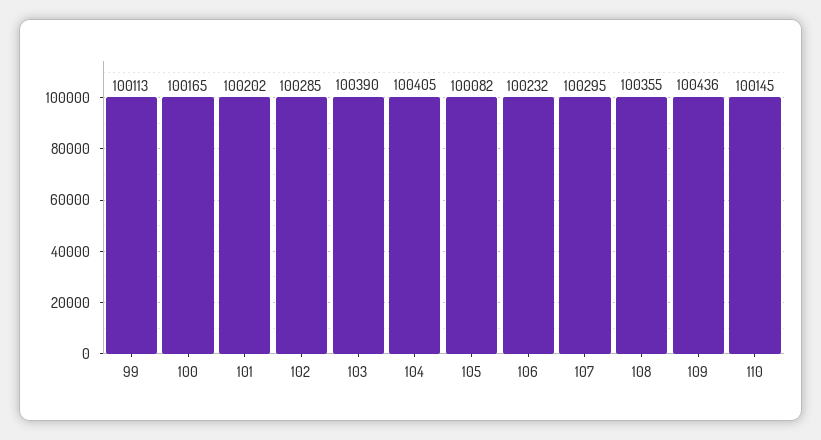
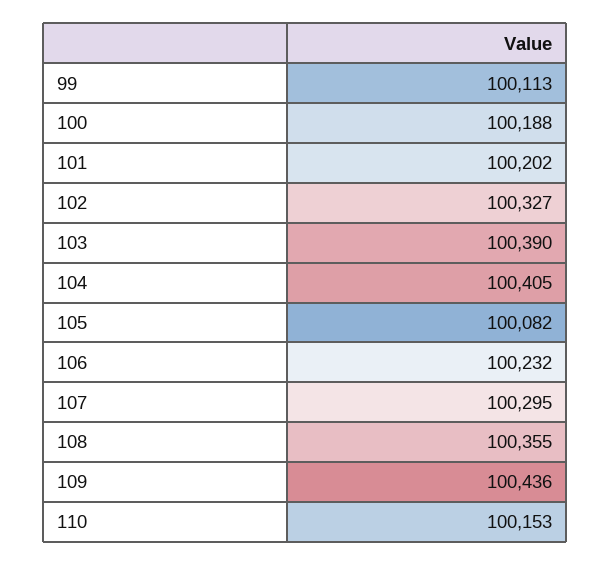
100: 100165 -> 100188
102: 100285 -> 100327
110: 100145 -> 100153

